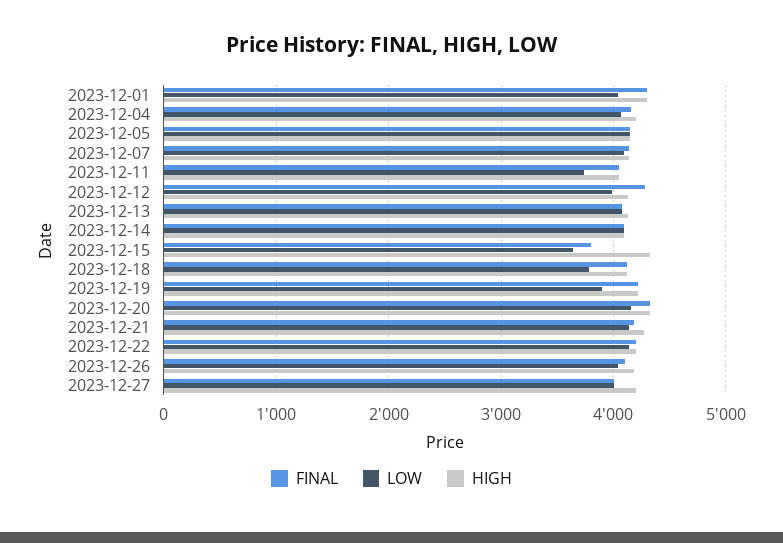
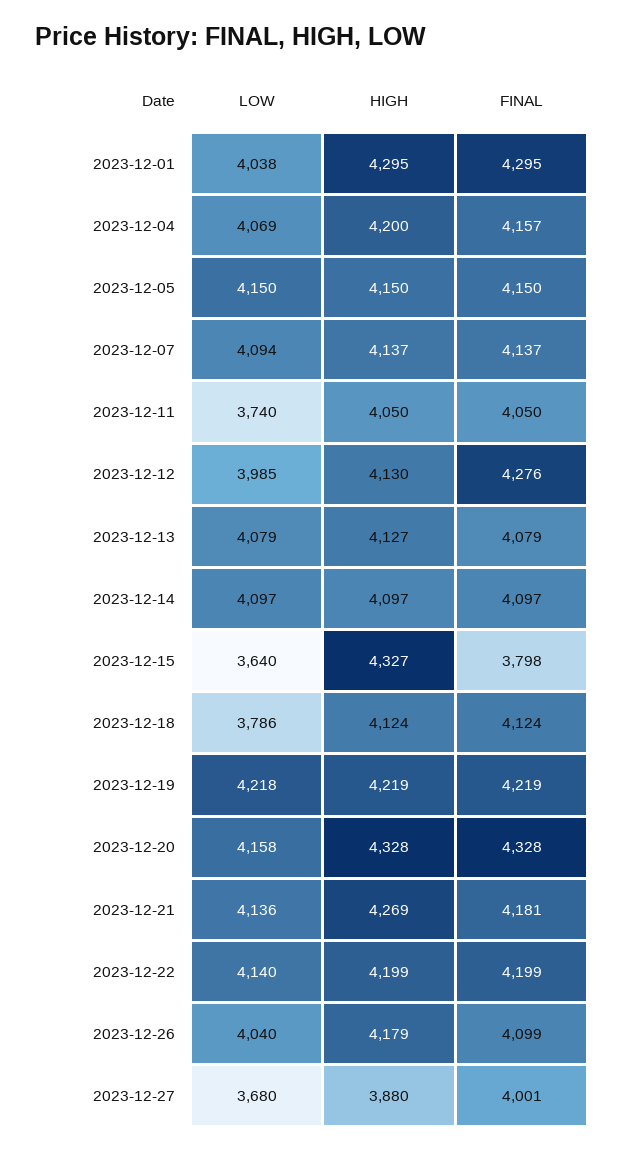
LOW, 2023-12-19: 3900 -> 4218
LOW, 2023-12-27: 4000 -> 3680
HIGH, 2023-12-27: 4200 -> 3880

